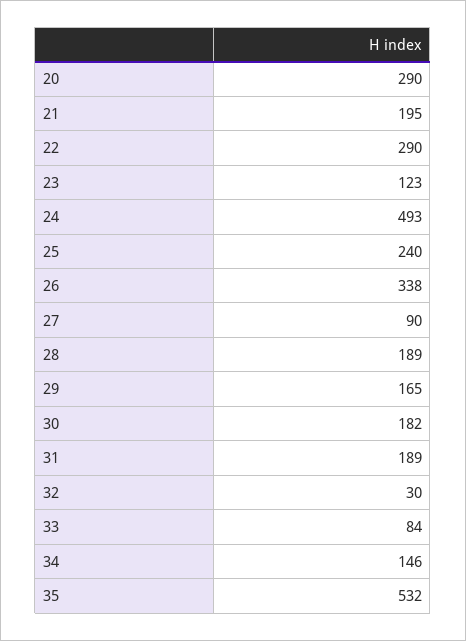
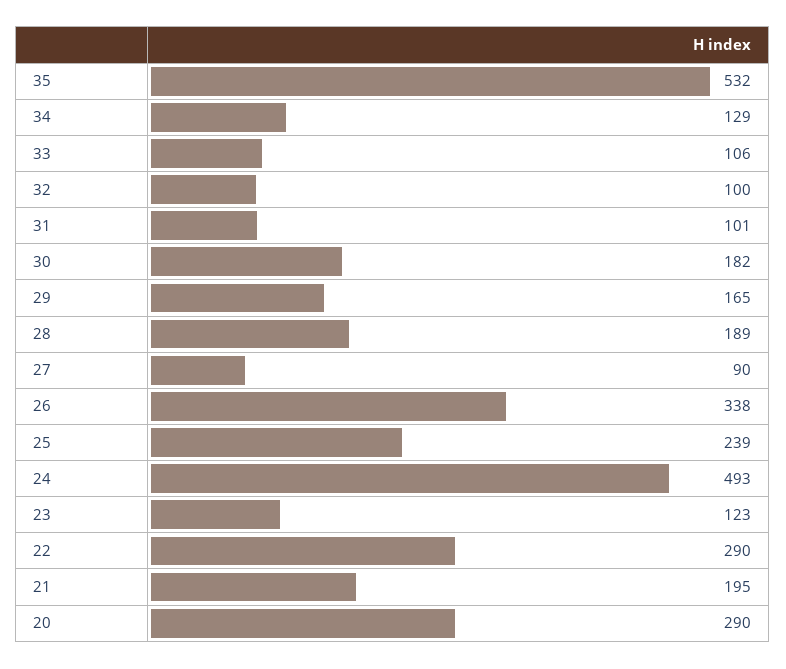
25: 240 -> 239
31: 189 -> 101
32: 30 -> 100
33: 84 -> 106
34: 146 -> 129

